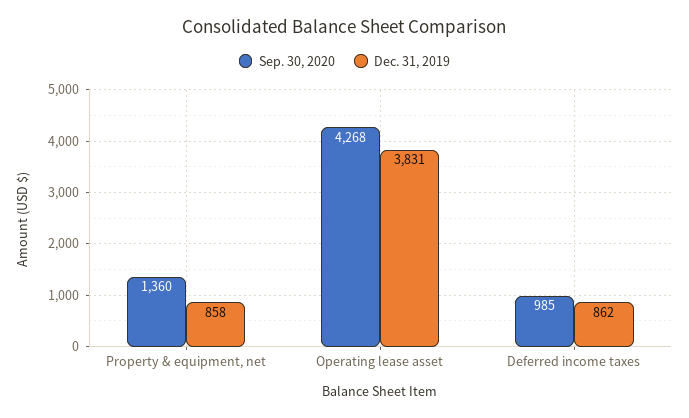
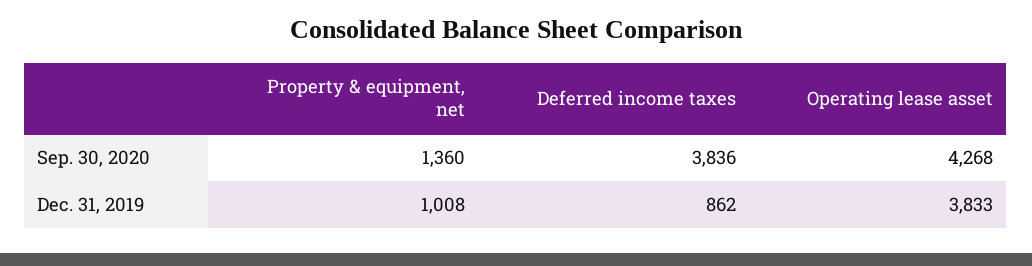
Dec. 31, 2019, Property & equipment, net: 858 -> 1008
Dec. 31, 2019, Operating lease asset: 3831 -> 3833
Sep. 30, 2020, Deferred income taxes: 985 -> 3836

